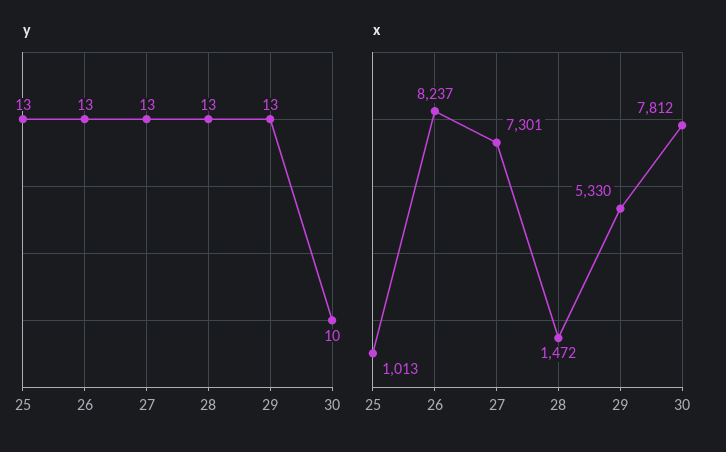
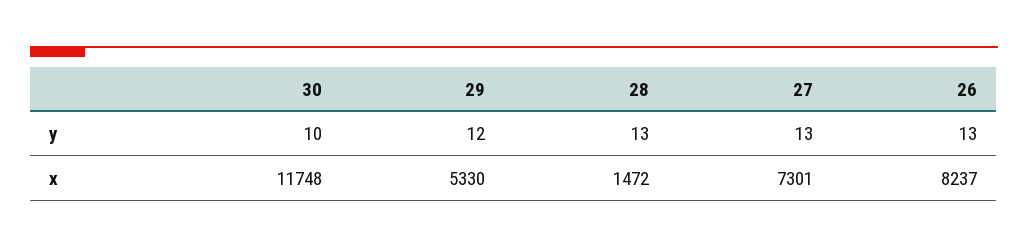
y, 25: 13 -> none
y, 29: 13 -> 12
x, 25: 1013 -> none
x, 30: 7812 -> 11748

